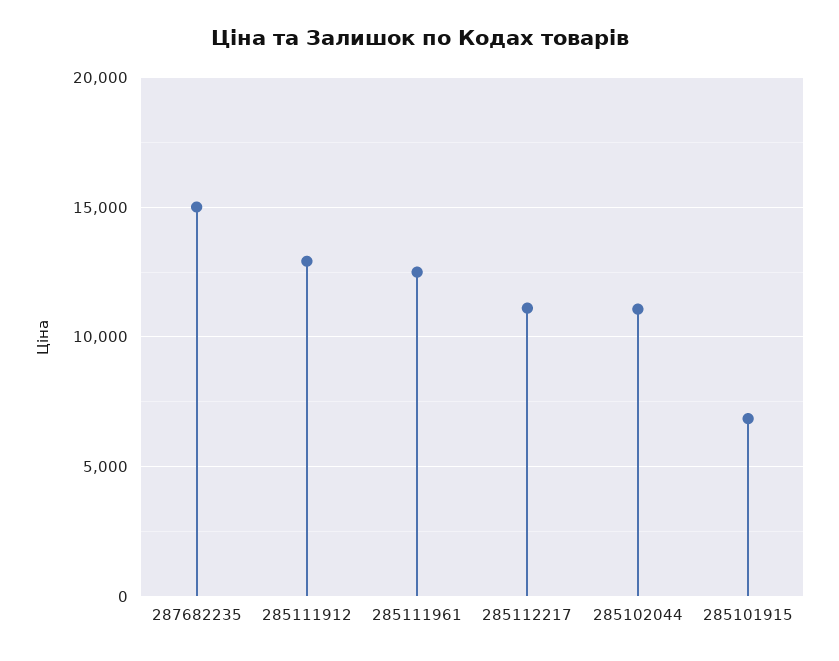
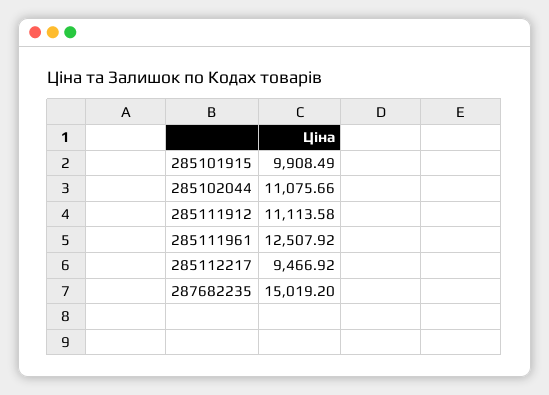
285111912: 13000 -> 11113.58
285112217: 11000 -> 9466.92
285101915: 7000 -> 9908.49

